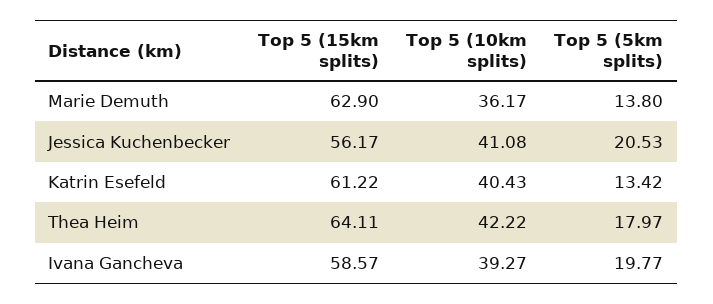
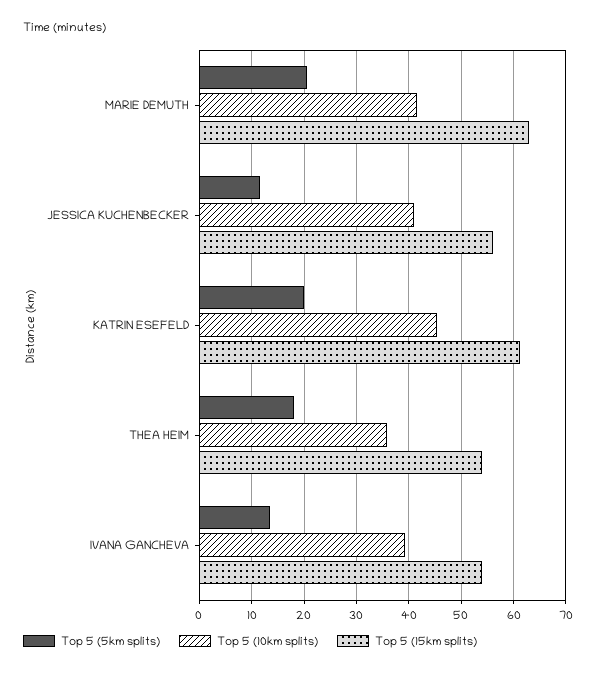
Top 5 (10km splits), Marie Demuth: 36.17 -> 42
Top 5 (5km splits), Marie Demuth: 13.8 -> 20
Top 5 (5km splits), Jessica Kuchenbecker: 20.53 -> 12
Top 5 (10km splits), Katrin Esefeld: 40.43 -> 46
Top 5 (5km splits), Katrin Esefeld: 13.42 -> 20
Top 5 (15km splits), Thea Heim: 64.11 -> 54
Top 5 (10km splits), Thea Heim: 42.22 -> 36
Top 5 (15km splits), Ivana Gancheva: 58.57 -> 54
Top 5 (5km splits), Ivana Gancheva: 19.77 -> 14

